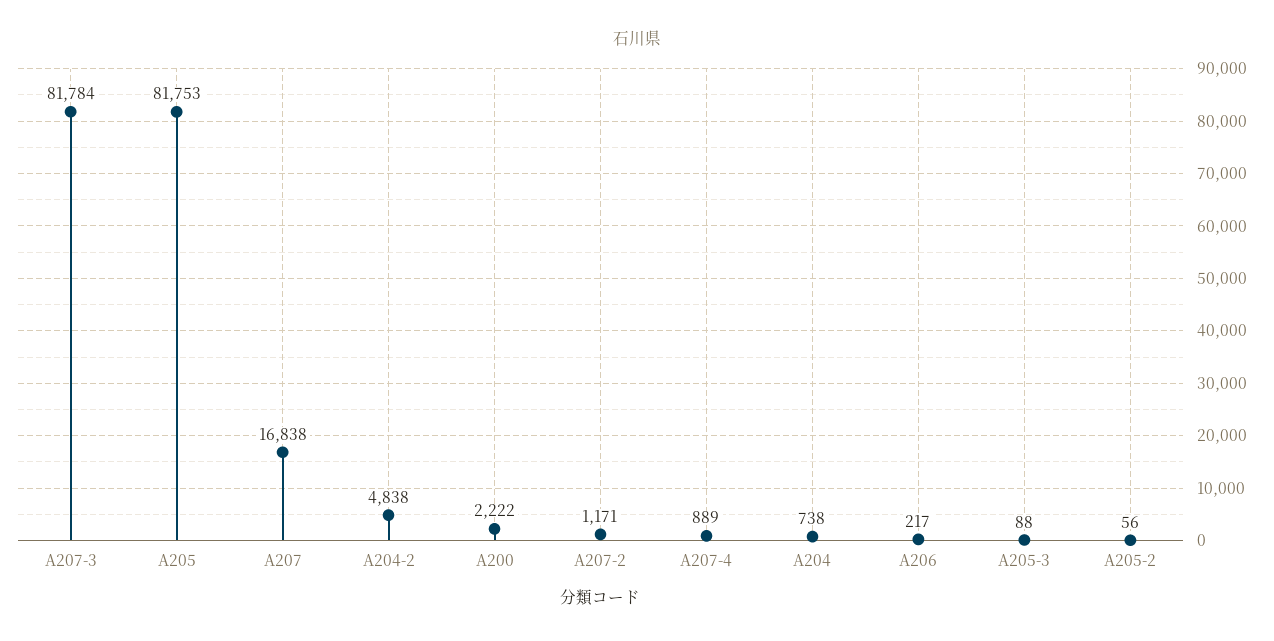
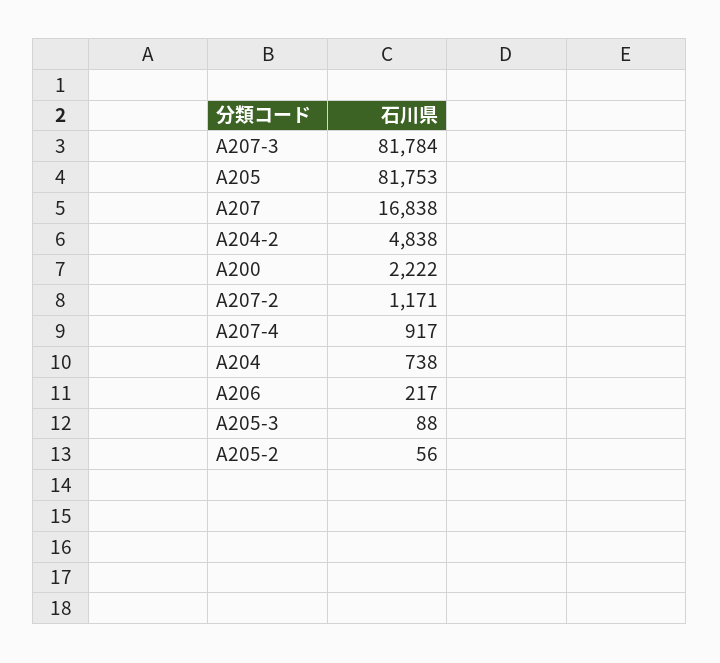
A207-4: 889 -> 917

